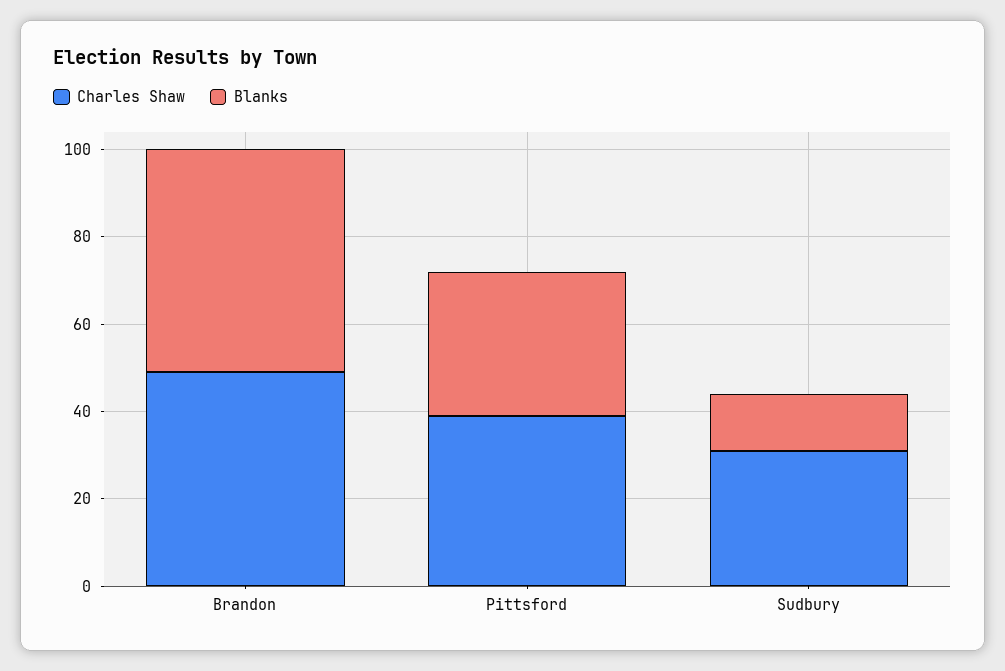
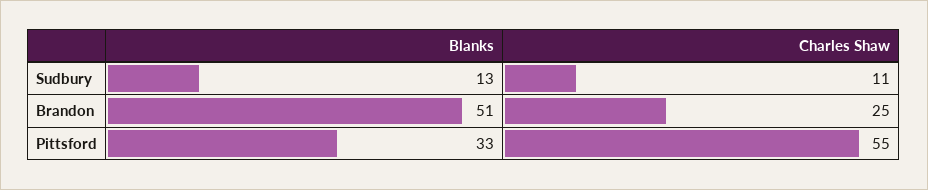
Charles Shaw, Brandon: 50 -> 25
Charles Shaw, Pittsford: 40 -> 55
Charles Shaw, Sudbury: 30 -> 11

